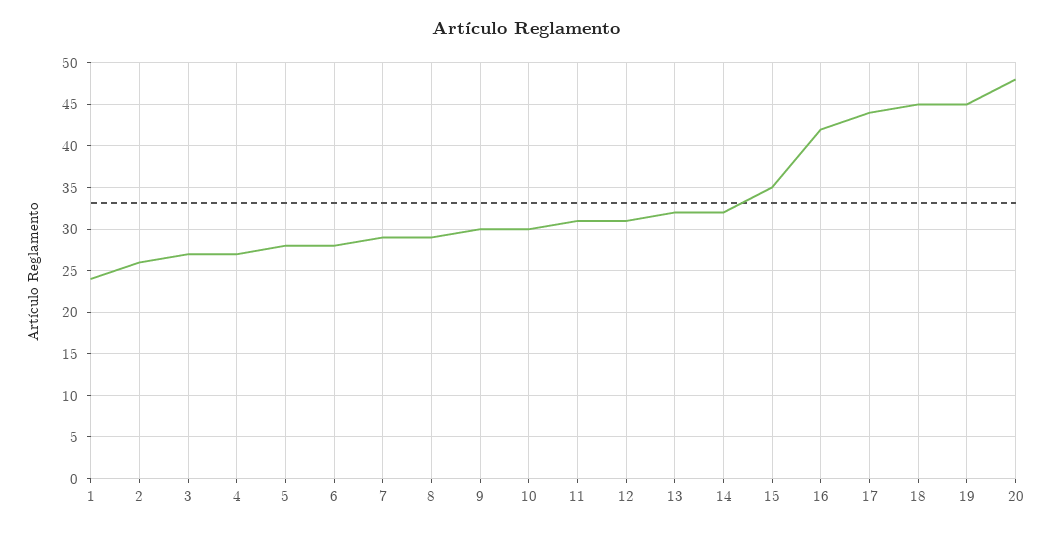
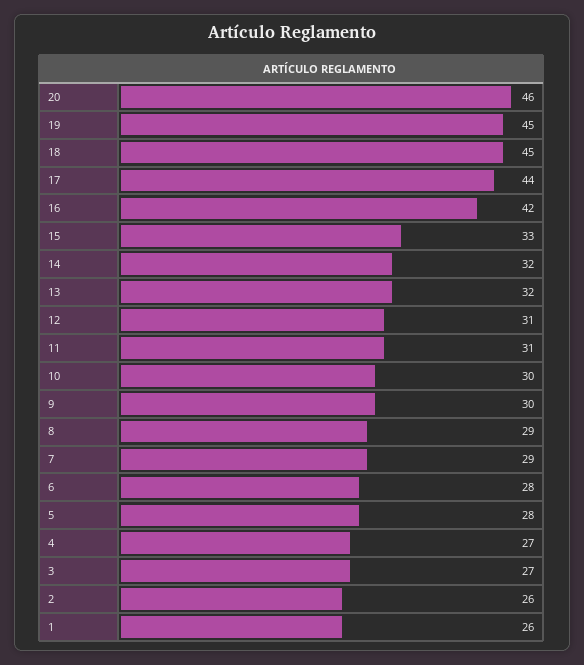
1: 24 -> 26
15: 35 -> 33
20: 48 -> 46

